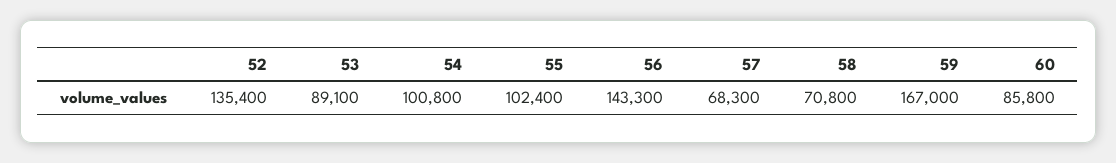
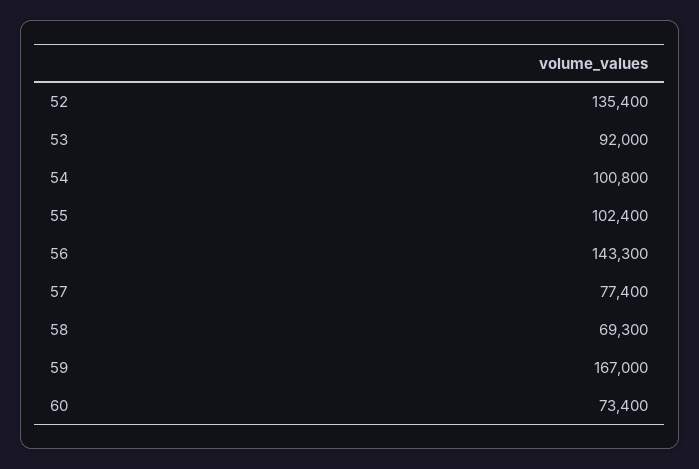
53: 89100 -> 92000
57: 68300 -> 77400
58: 70800 -> 69300
60: 85800 -> 73400

